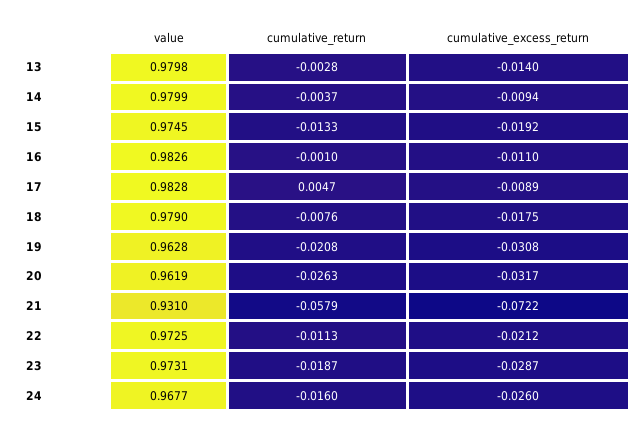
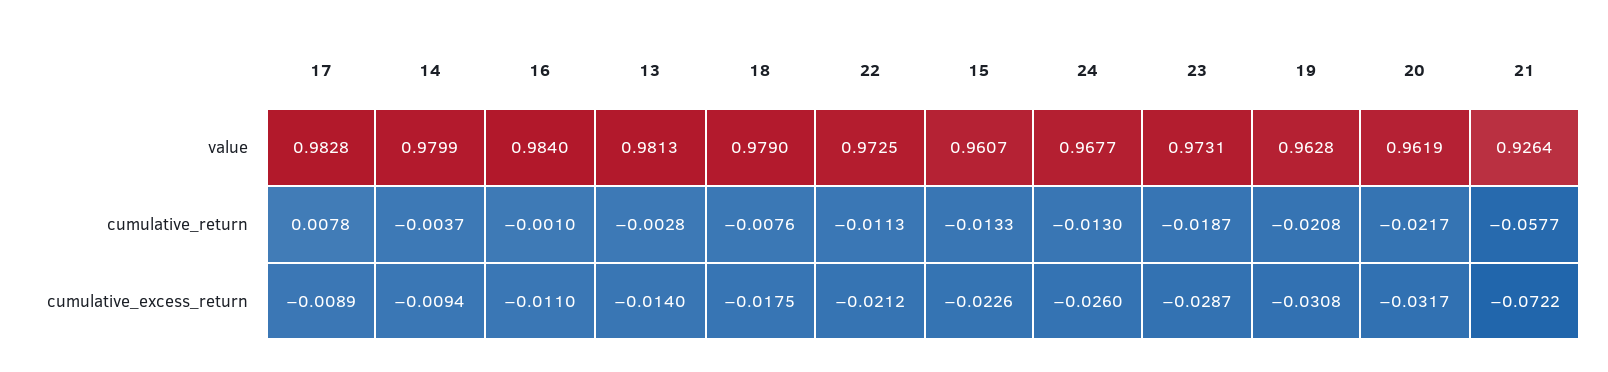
value, 13: 0.9798 -> 0.9813
value, 15: 0.9745 -> 0.9607
cumulative_excess_return, 15: -0.0192 -> -0.0226
value, 16: 0.9826 -> 0.984
cumulative_return, 17: 0.0047 -> 0.0078
cumulative_return, 20: -0.0263 -> -0.0217
value, 21: 0.931 -> 0.9264
cumulative_return, 21: -0.0579 -> -0.0577
cumulative_return, 24: -0.016 -> -0.013

